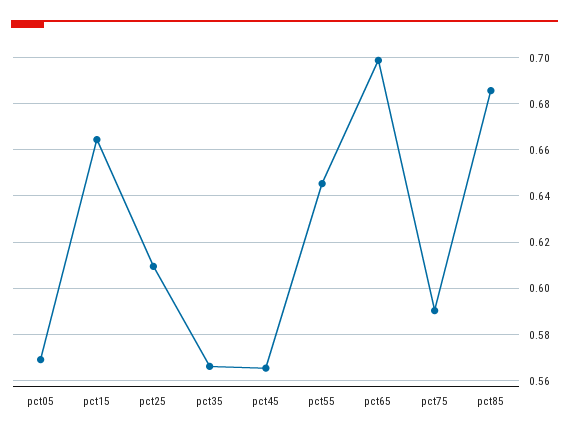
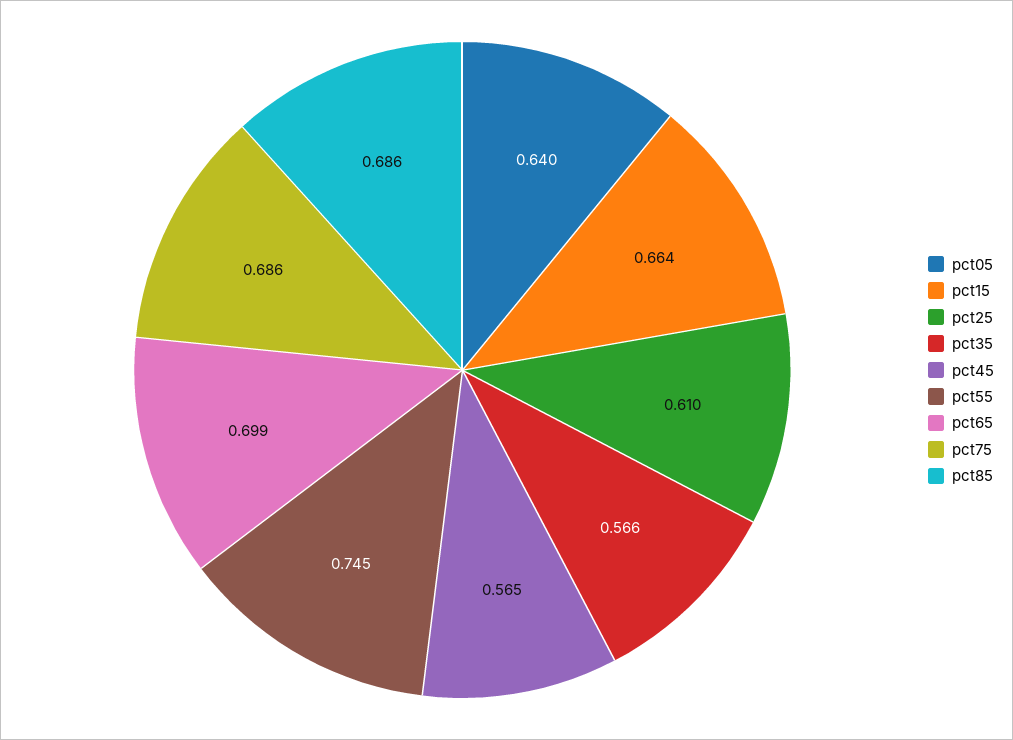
pct05: 0.57 -> 0.64
pct55: 0.645 -> 0.745
pct75: 0.59 -> 0.686

